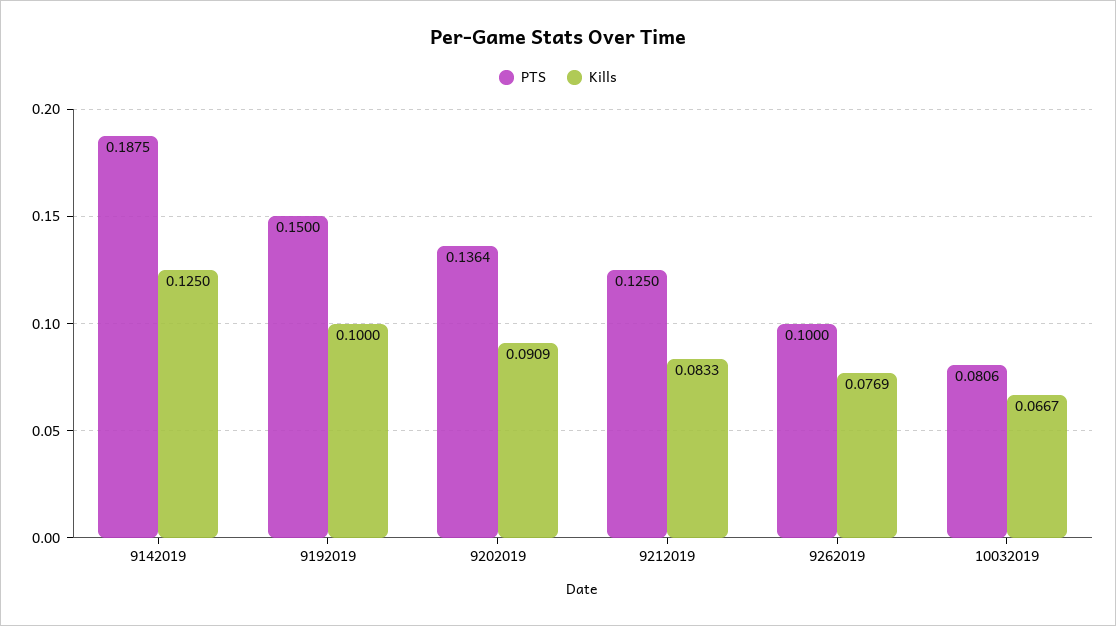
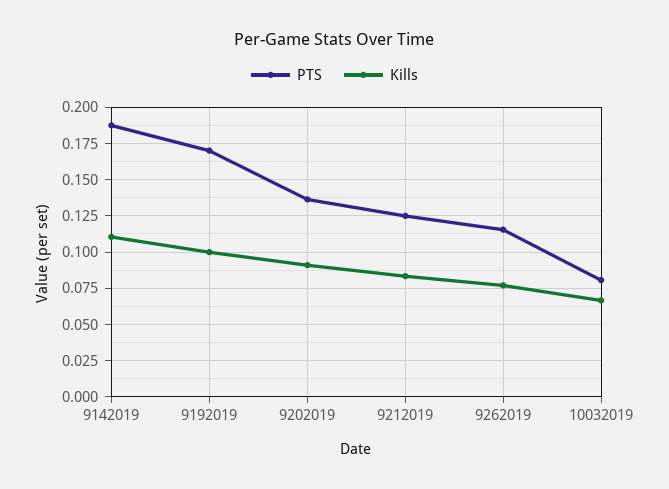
Kills, 9142019: 0.125 -> 0.11
PTS, 9192019: 0.15 -> 0.17
PTS, 9262019: 0.1 -> 0.115

